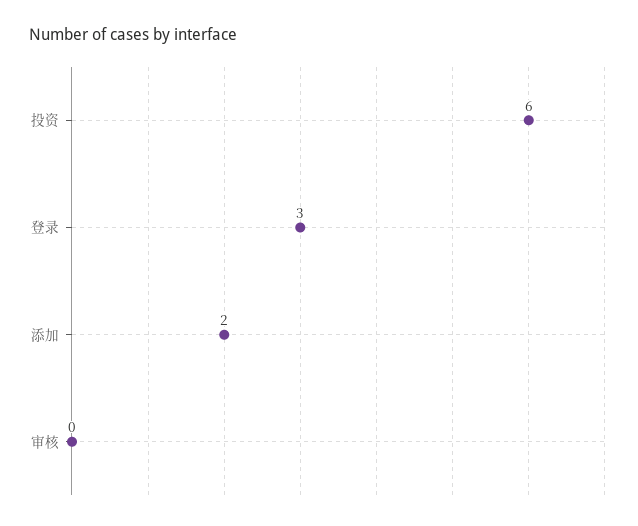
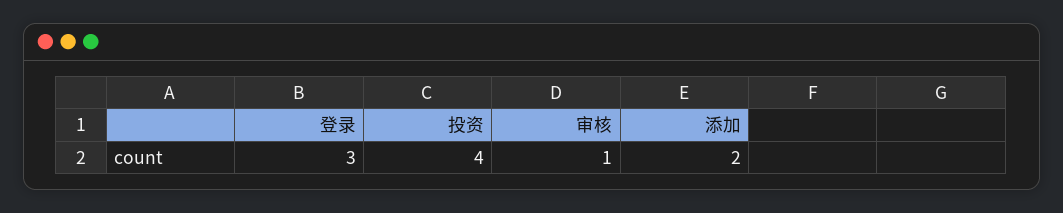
投资: 6 -> 4
审核: 0 -> 1

